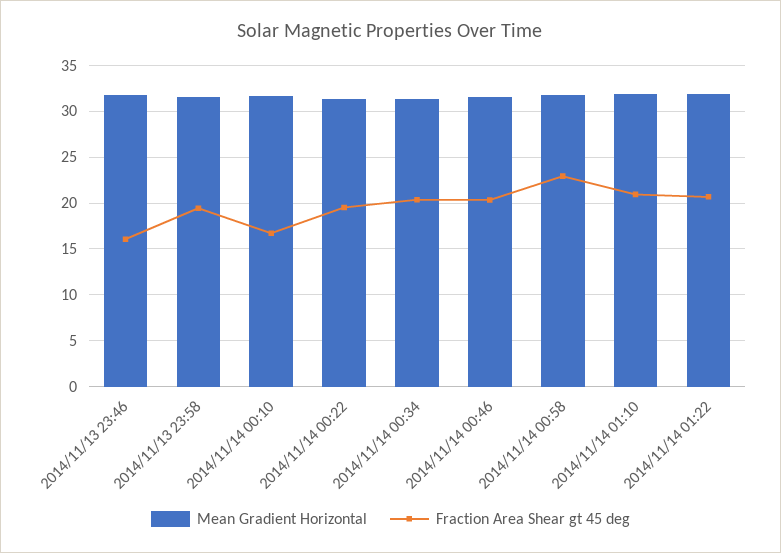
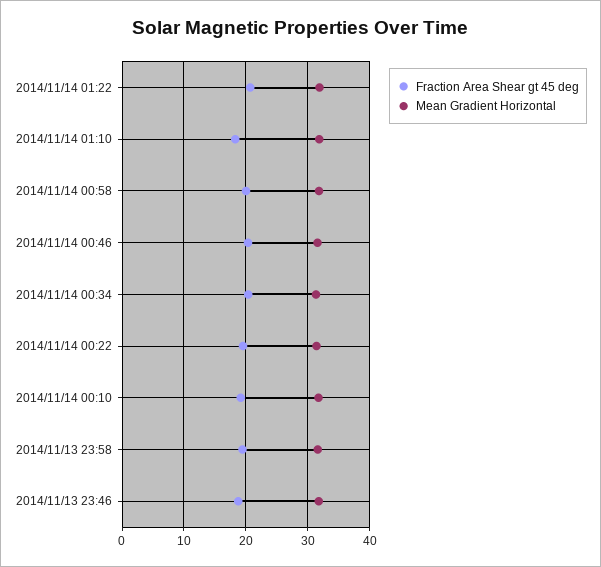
Fraction Area Shear gt 45 deg, 2014/11/13 23:46: 16 -> 19
Fraction Area Shear gt 45 deg, 2014/11/14 00:10: 17 -> 19
Fraction Area Shear gt 45 deg, 2014/11/14 00:58: 23 -> 20
Fraction Area Shear gt 45 deg, 2014/11/14 01:10: 21 -> 18

